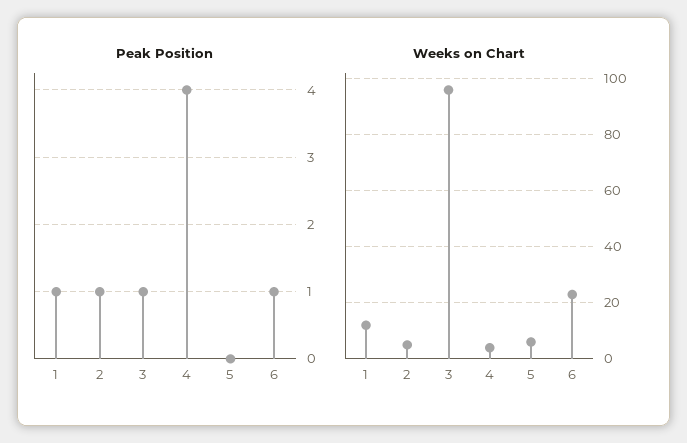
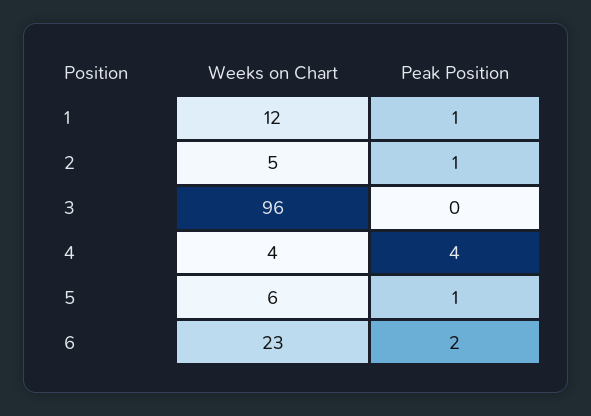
Peak Position, 3: 1 -> 0
Peak Position, 5: 0 -> 1
Peak Position, 6: 1 -> 2

